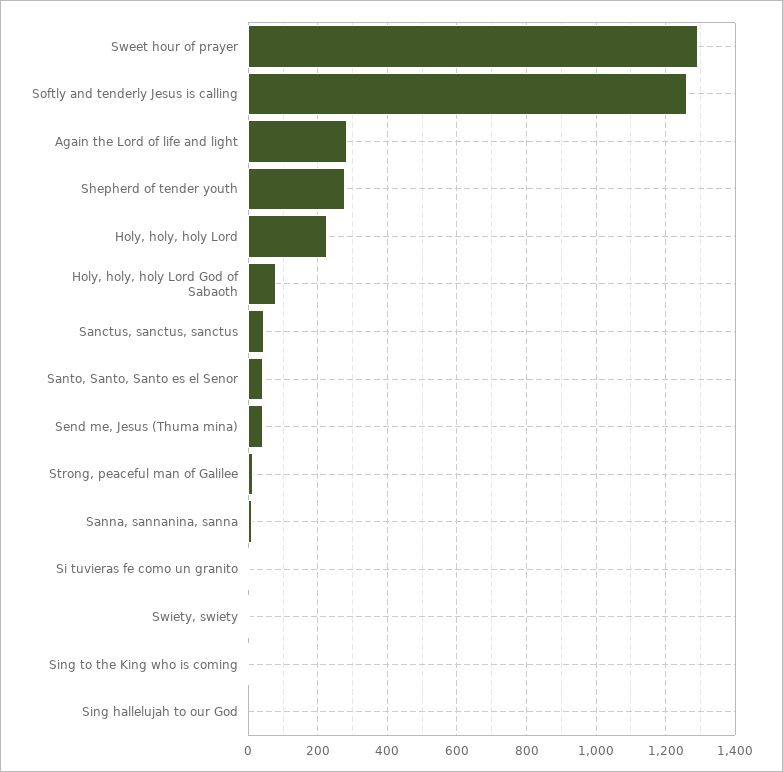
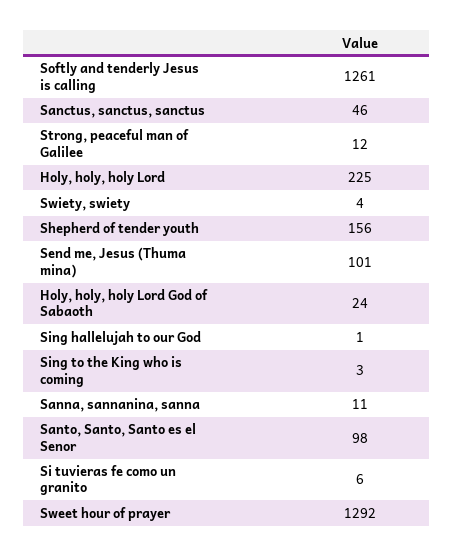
Again the Lord of life and light: 280 -> none
Shepherd of tender youth: 280 -> 156
Holy, holy, holy Lord God of Sabaoth: 80 -> 24
Santo, Santo, Santo es el Senor: 40 -> 98
Send me, Jesus (Thuma mina): 40 -> 101

